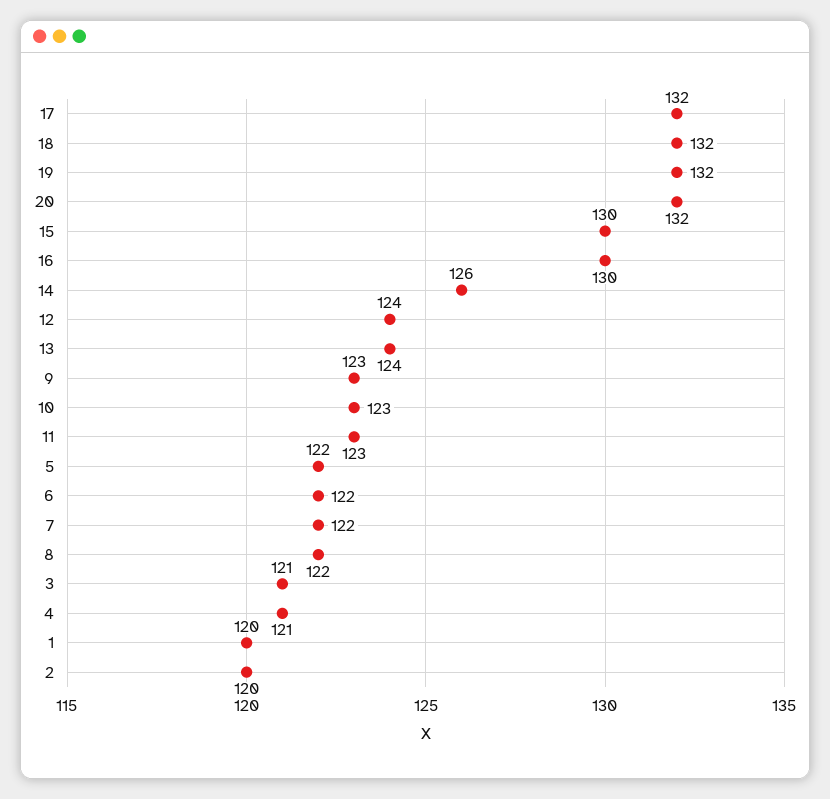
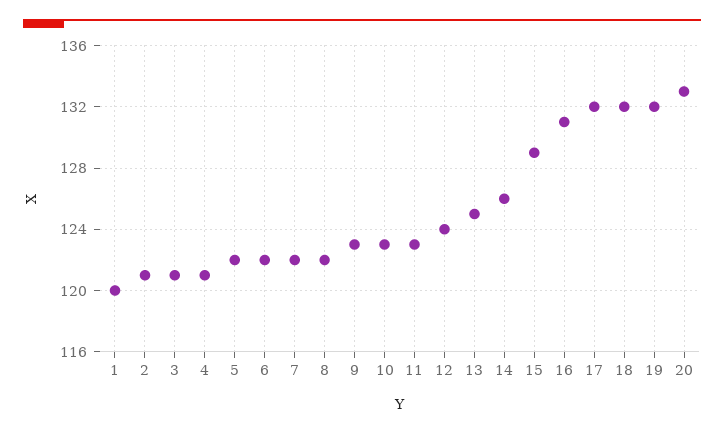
20: 132 -> 133
15: 130 -> 129
16: 130 -> 131
13: 124 -> 125
2: 120 -> 121

